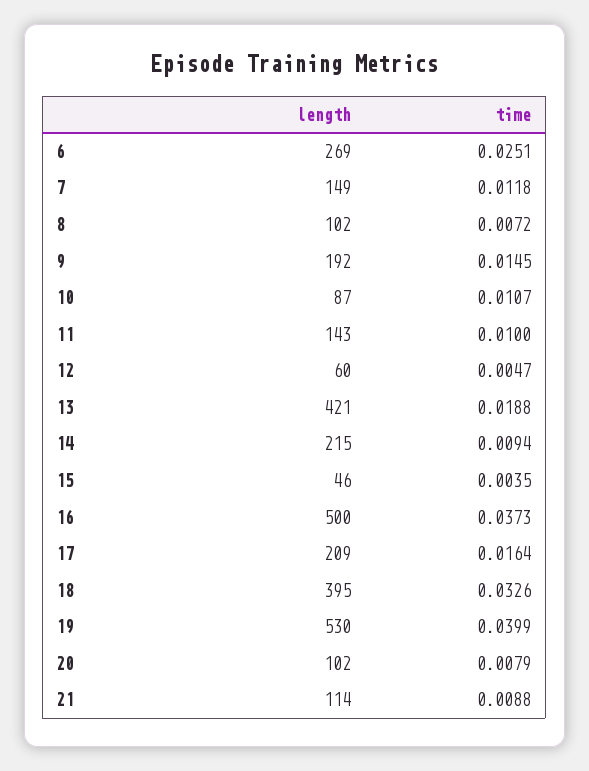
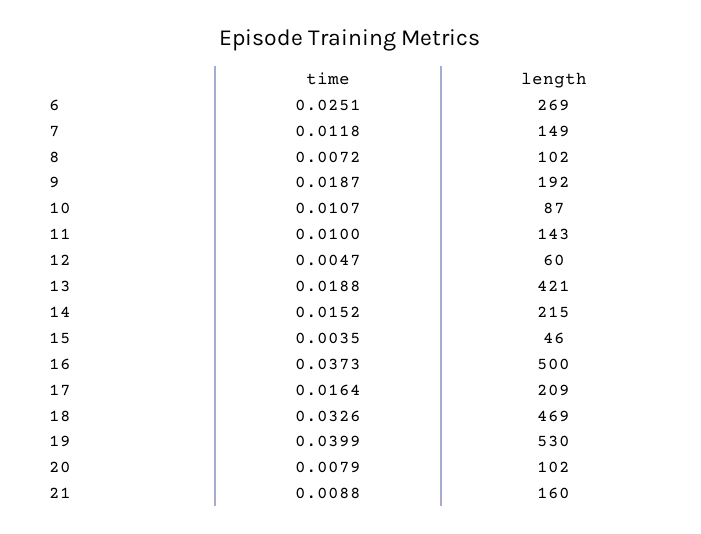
time, 9: 0.0145 -> 0.0187
time, 14: 0.0094 -> 0.0152
length, 18: 395 -> 469
length, 21: 114 -> 160

